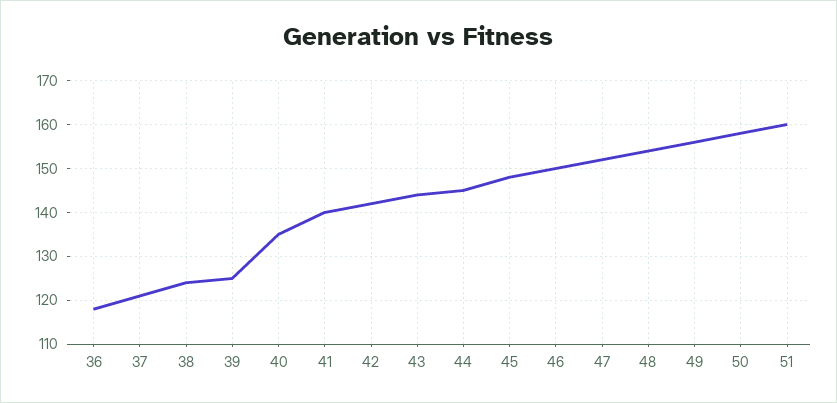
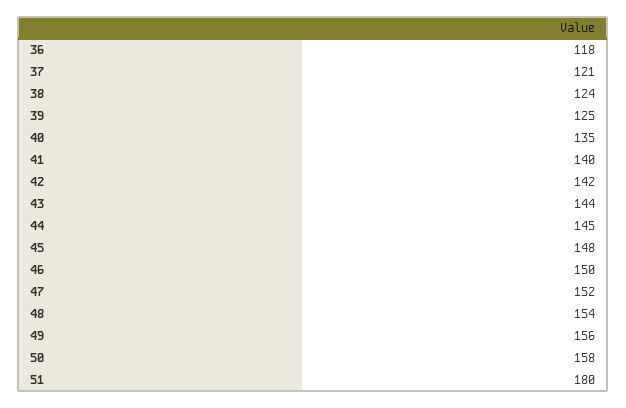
51: 160 -> 180

